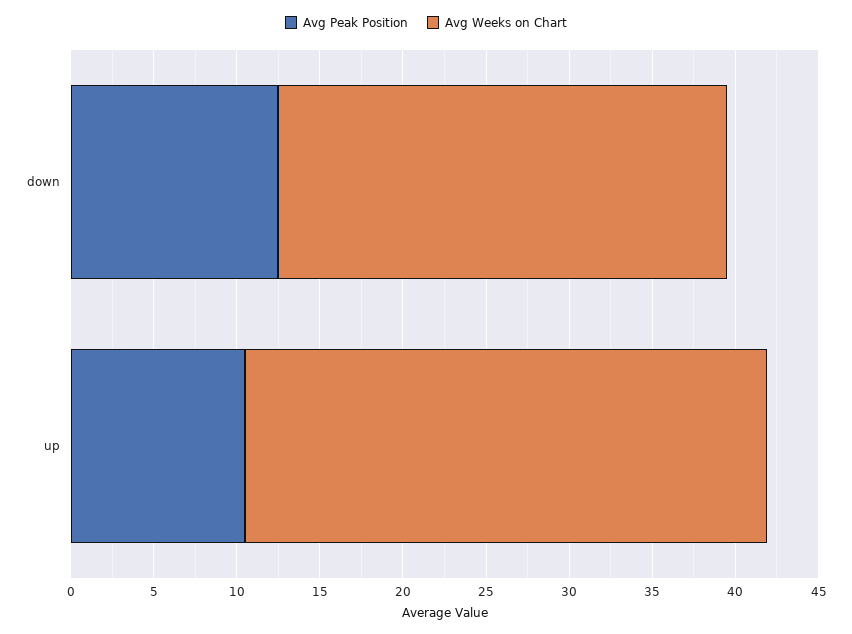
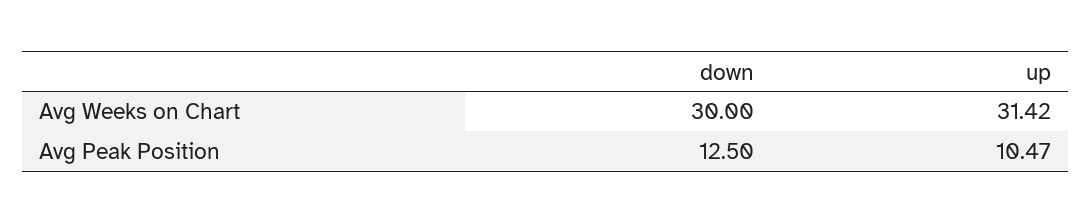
Avg Weeks on Chart, down: 27 -> 30

